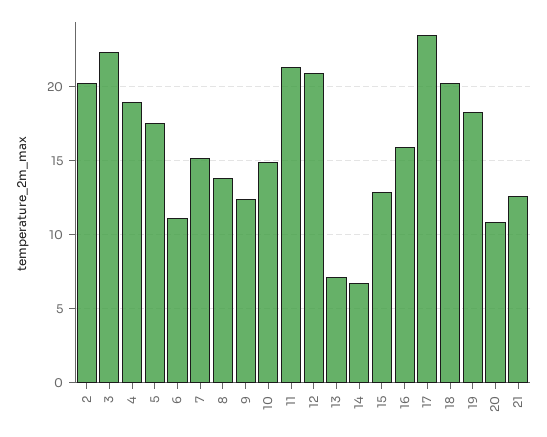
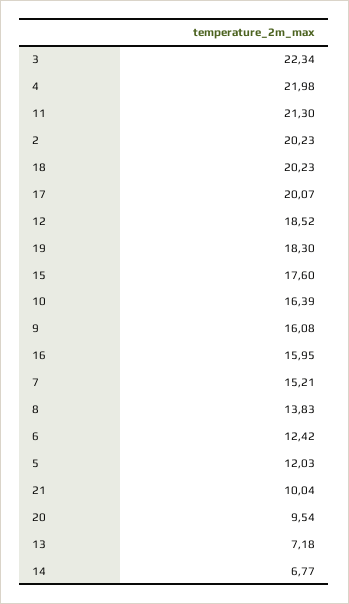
4: 19 -> 21.98
5: 17.5 -> 12.03
6: 11 -> 12.42
9: 12.5 -> 16.08
10: 15 -> 16.39
12: 21 -> 18.52
15: 13 -> 17.6
17: 23.5 -> 20.07
20: 11 -> 9.54
21: 12.5 -> 10.04

